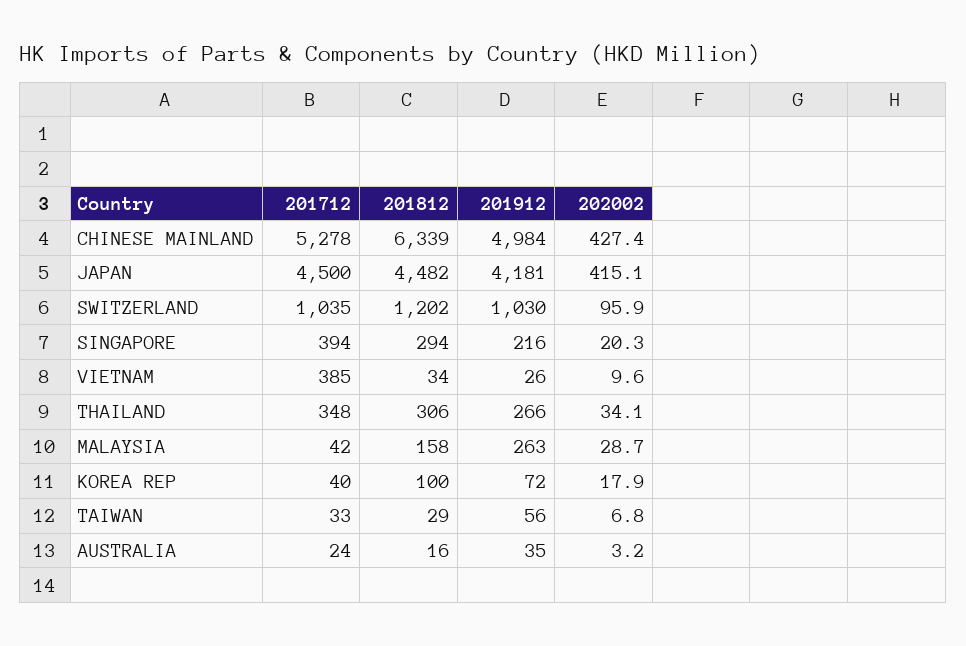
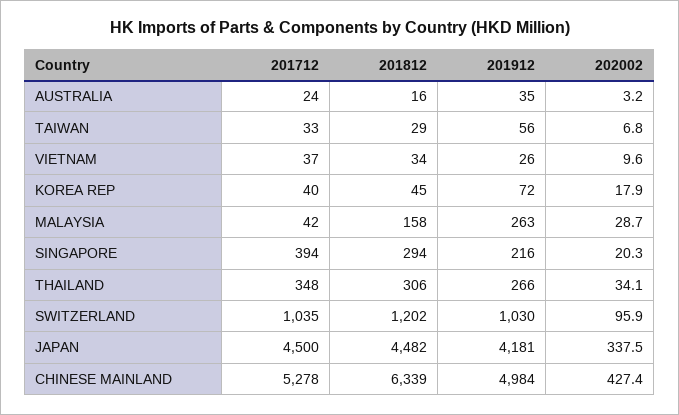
202002, JAPAN: 415.1 -> 337.5
201712, VIETNAM: 385 -> 37
201812, KOREA REP: 100 -> 45

